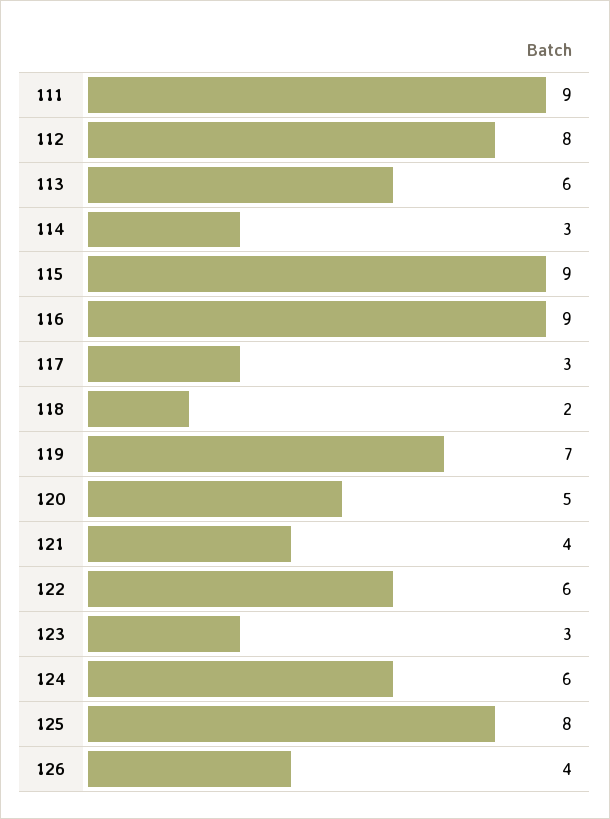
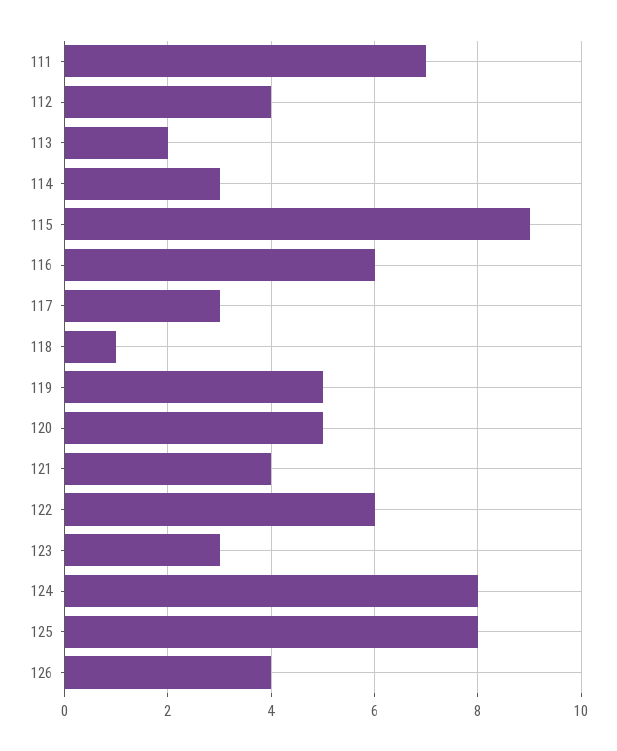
111: 9 -> 7
112: 8 -> 4
113: 6 -> 2
116: 9 -> 6
118: 2 -> 1
119: 7 -> 5
124: 6 -> 8

